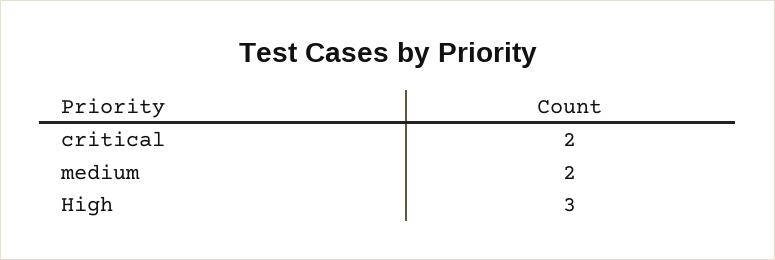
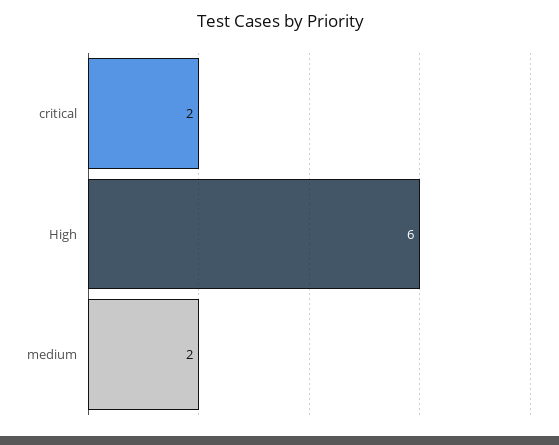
High: 3 -> 6

